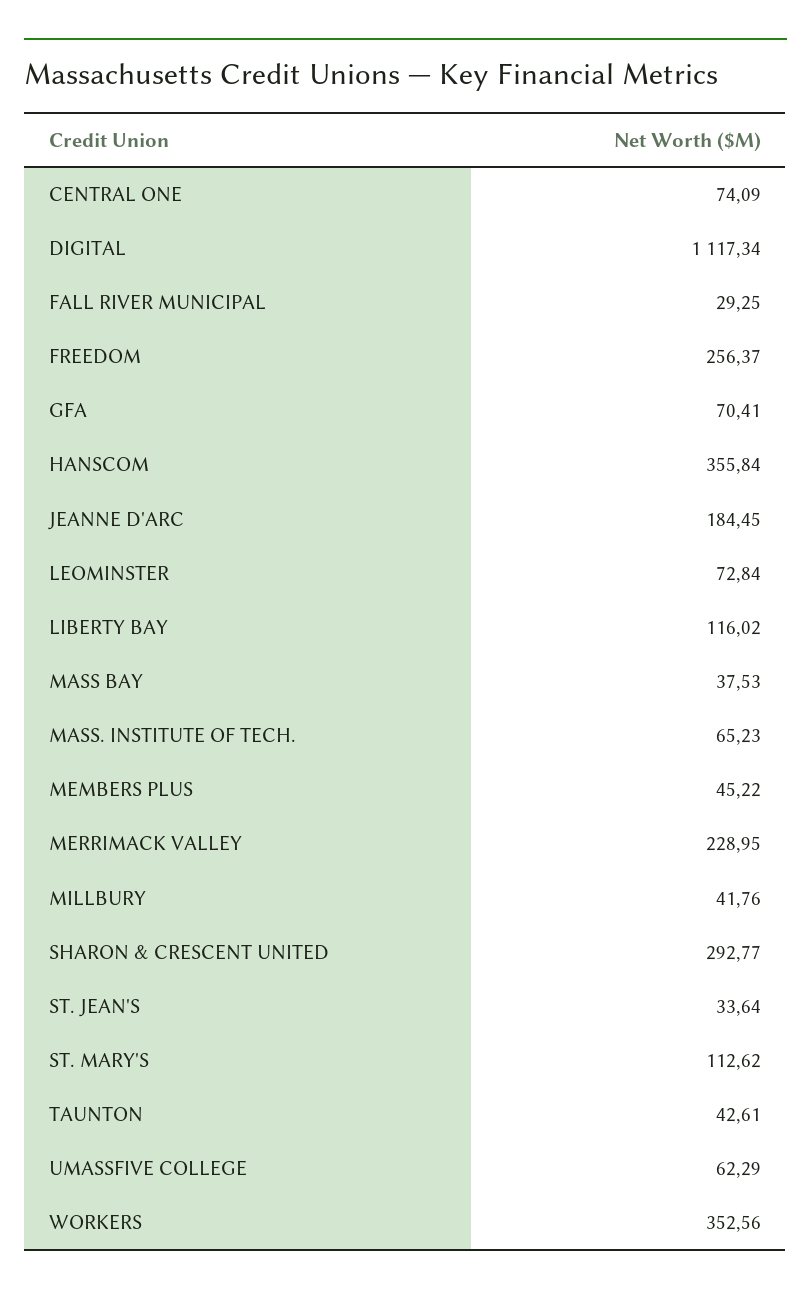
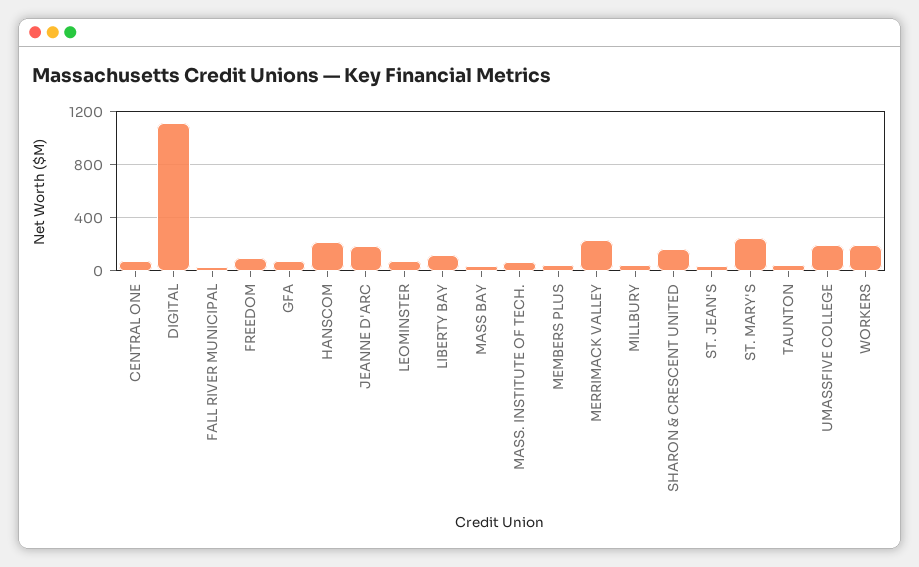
FREEDOM: 256.37 -> 100
HANSCOM: 355.84 -> 200
SHARON & CRESCENT UNITED: 292.77 -> 150
ST. MARY'S: 112.62 -> 250
UMASSFIVE COLLEGE: 62.29 -> 200
WORKERS: 352.56 -> 200

